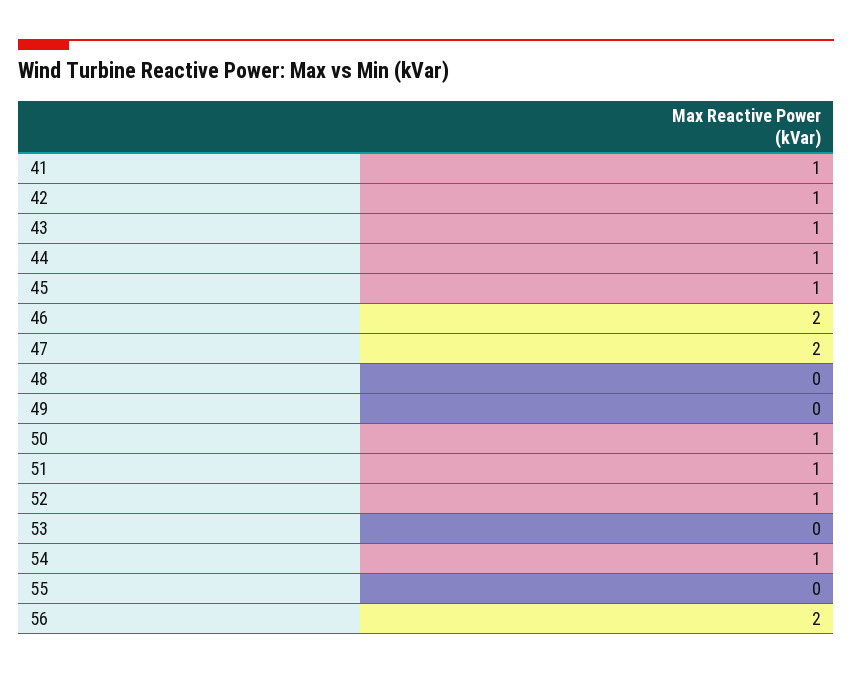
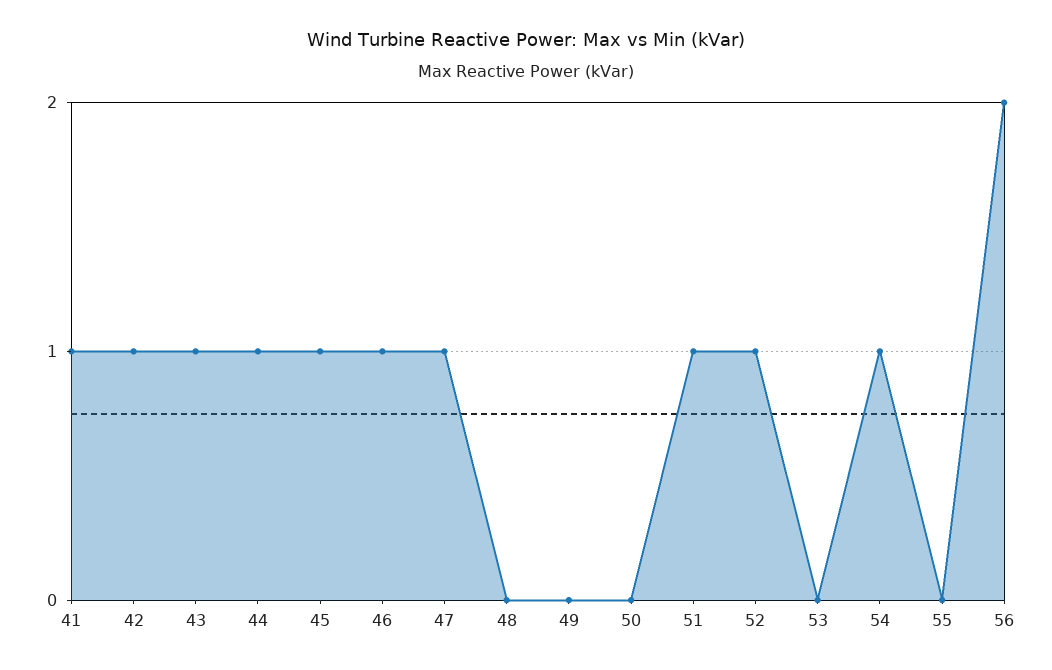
46: 2 -> 1
47: 2 -> 1
50: 1 -> 0

